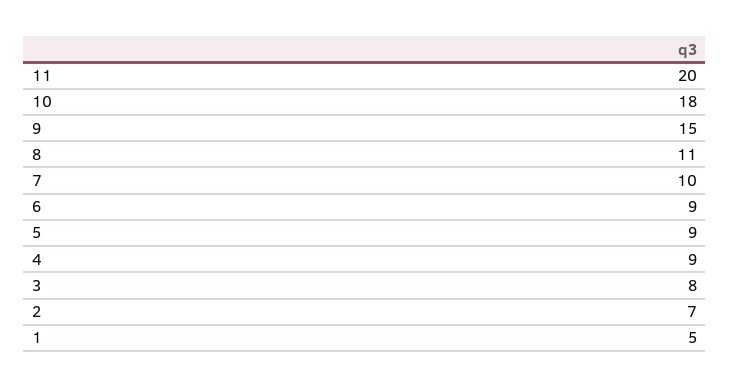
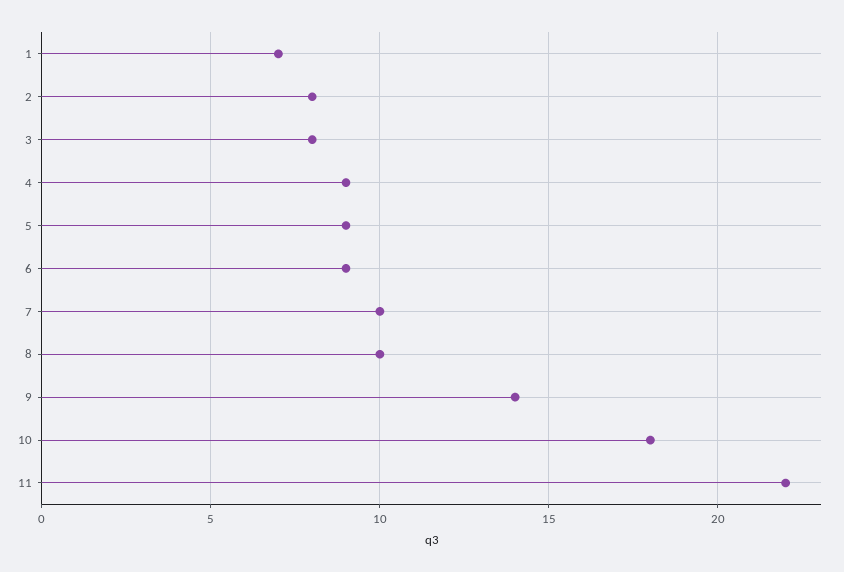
11: 20 -> 22
9: 15 -> 14
8: 11 -> 10
2: 7 -> 8
1: 5 -> 7

